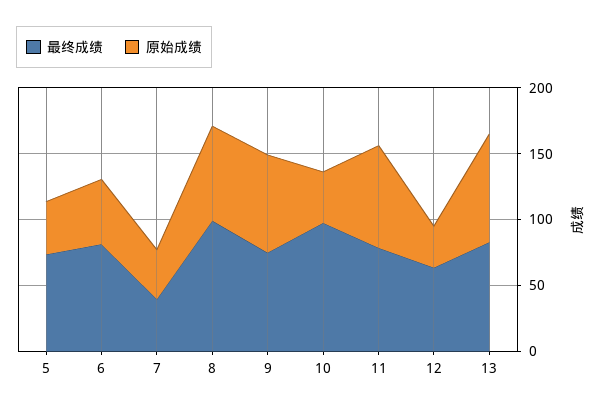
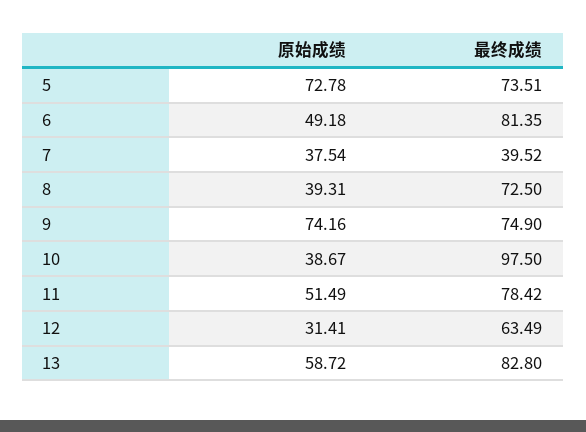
原始成绩, 5: 40 -> 72.78
最终成绩, 8: 100 -> 72.5
原始成绩, 8: 70 -> 39.31
原始成绩, 11: 80 -> 51.49
原始成绩, 13: 80 -> 58.72

